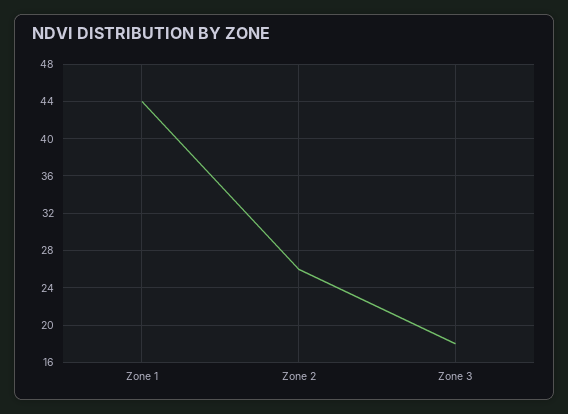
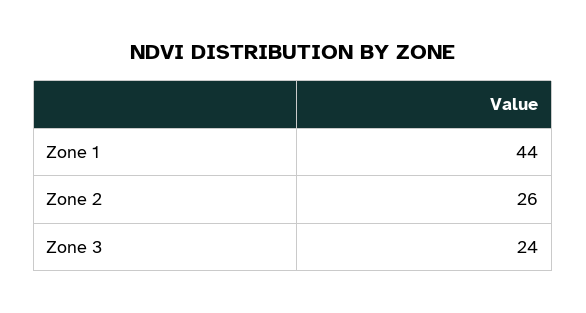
Zone 3: 18 -> 24

